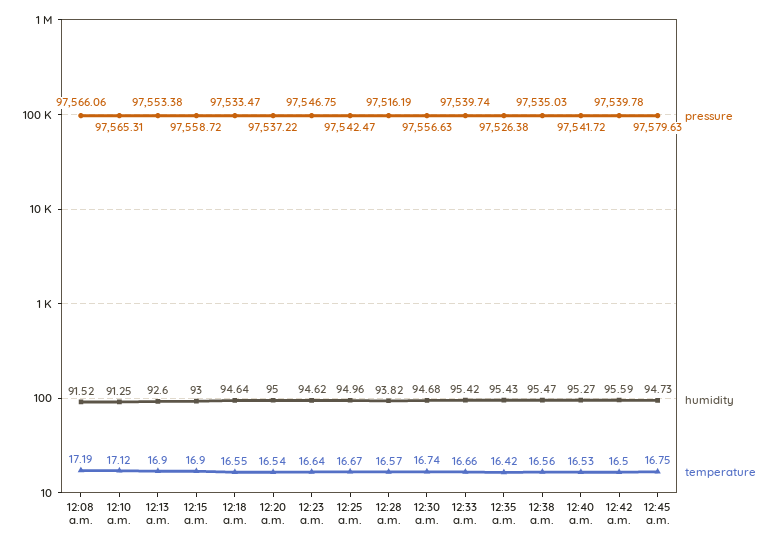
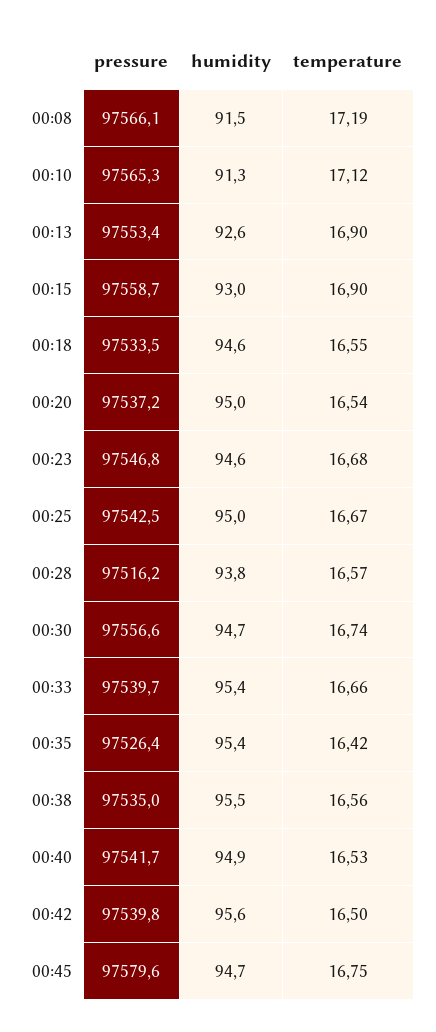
temperature, 12:23 a.m.: 16.64 -> 16.68
humidity, 12:40 a.m.: 95.27 -> 94.9

